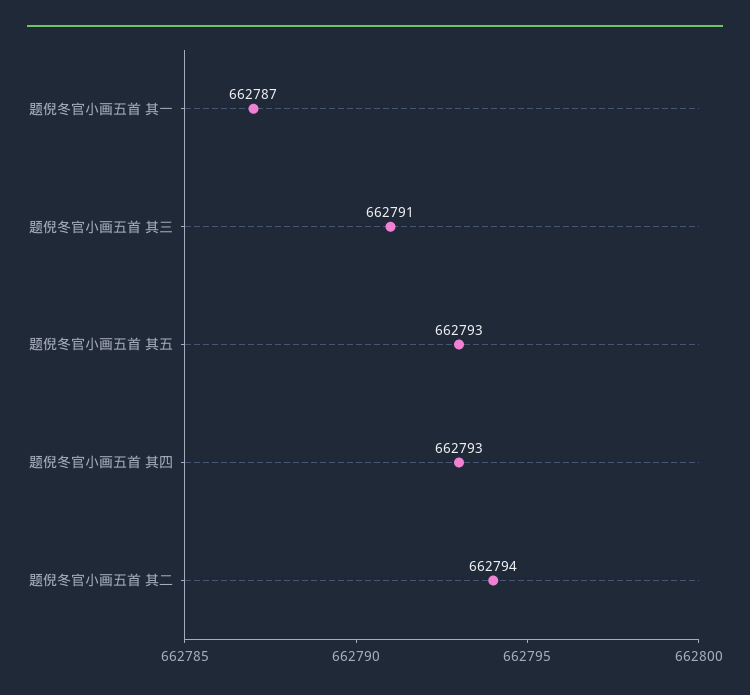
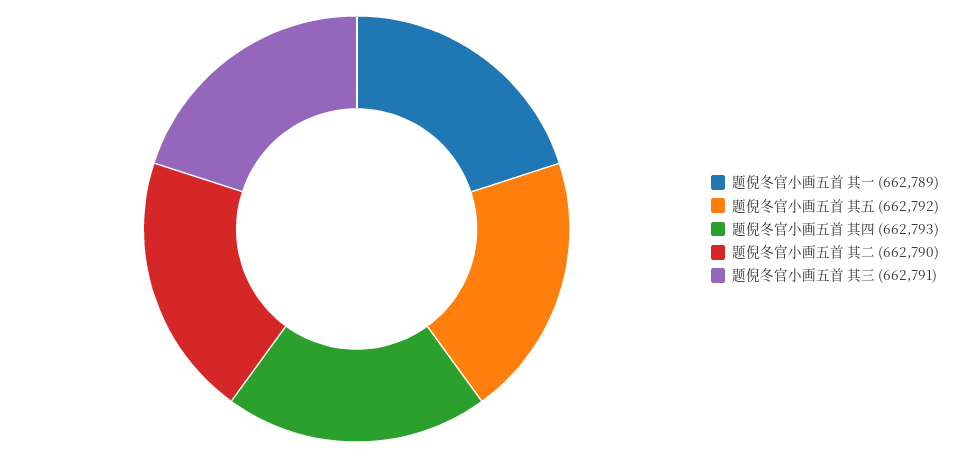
题倪冬官小画五首 其一: 662787 -> 662789
题倪冬官小画五首 其五: 662793 -> 662792
题倪冬官小画五首 其二: 662794 -> 662790

